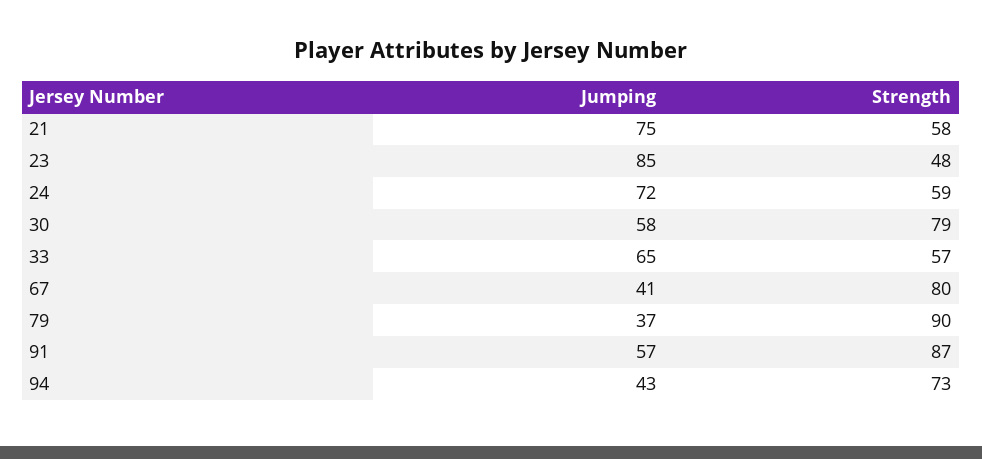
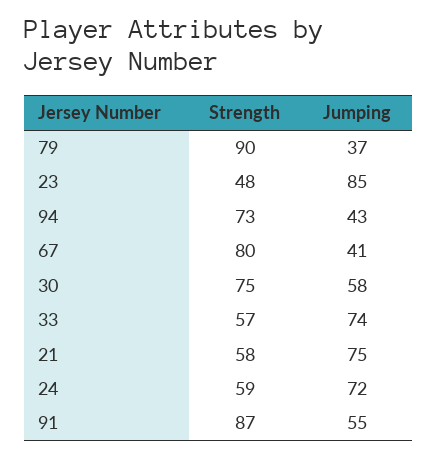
Strength, 30: 79 -> 75
Jumping, 33: 65 -> 74
Jumping, 91: 57 -> 55

